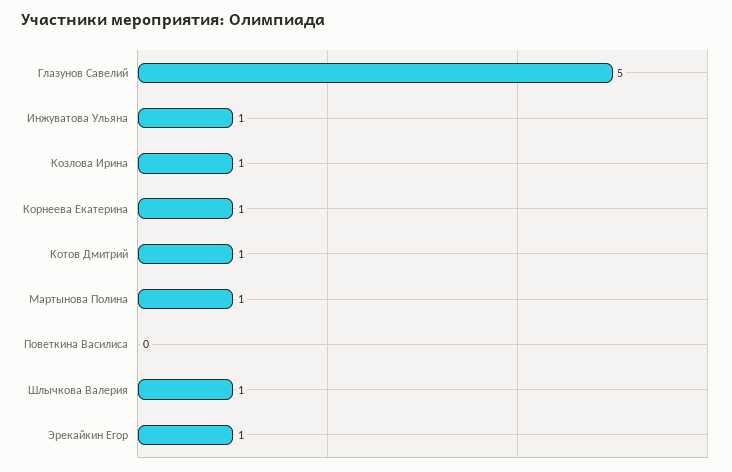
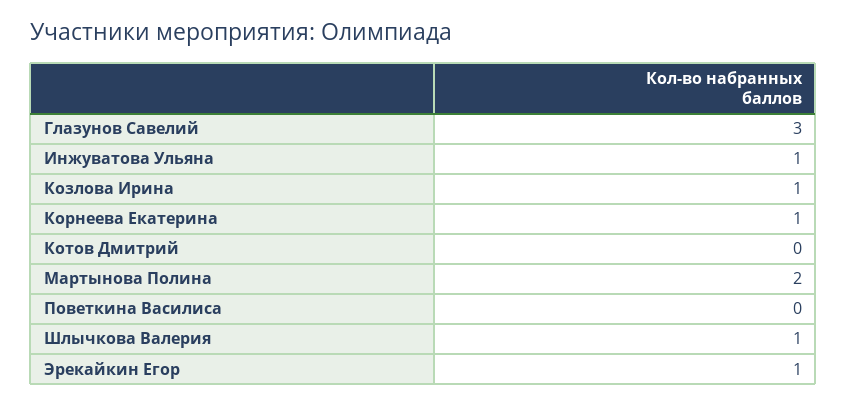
Глазунов Савелий: 5 -> 3
Котов Дмитрий: 1 -> 0
Мартынова Полина: 1 -> 2

